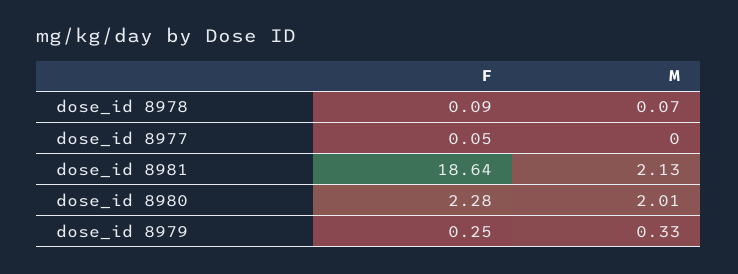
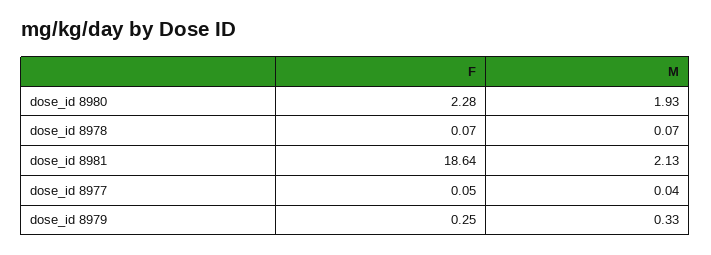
F, dose_id 8978: 0.09 -> 0.07
M, dose_id 8977: 0 -> 0.04
M, dose_id 8980: 2.01 -> 1.93

